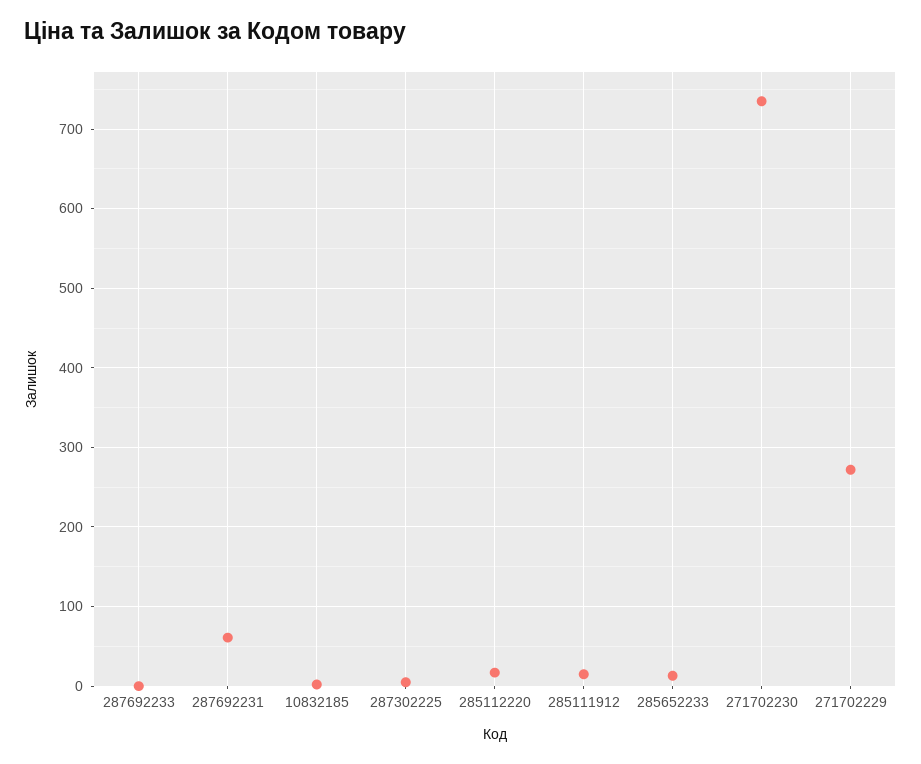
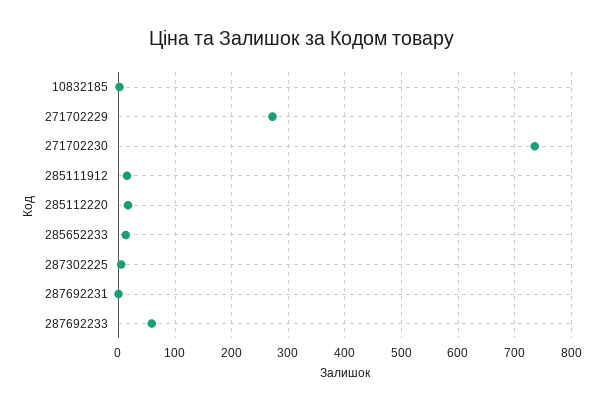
287692233: 0 -> 60
287692231: 60 -> 0

